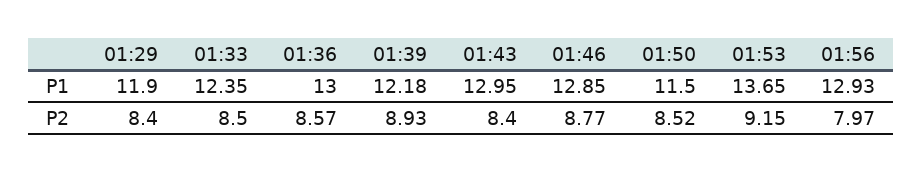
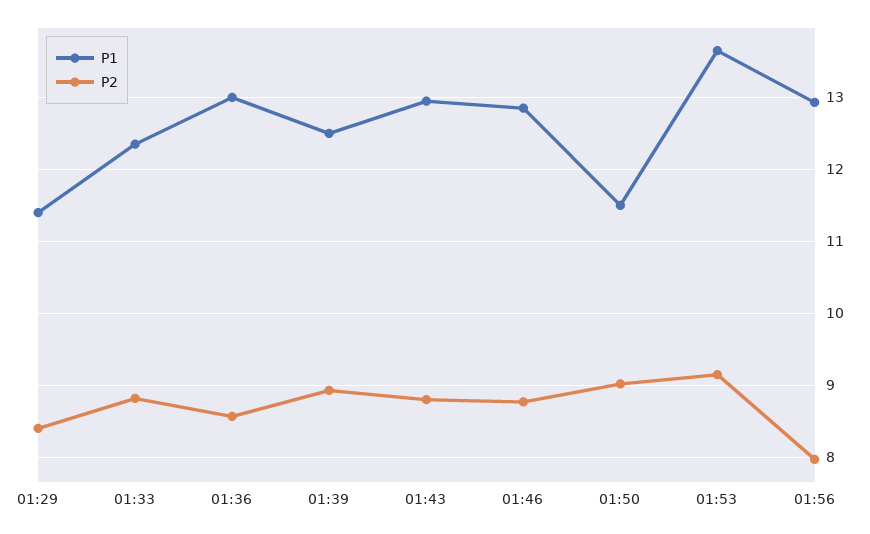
P1, 01:29: 11.9 -> 11.4
P1, 01:39: 12.18 -> 12.5
P2, 01:33: 8.5 -> 8.8
P2, 01:43: 8.4 -> 8.8
P2, 01:50: 8.52 -> 9

